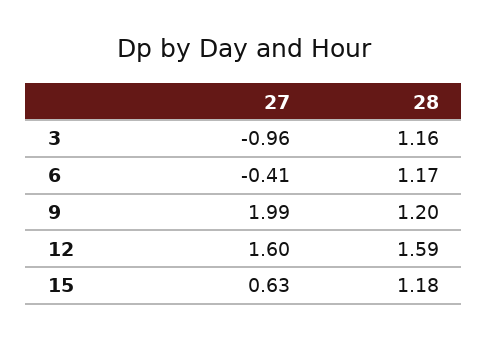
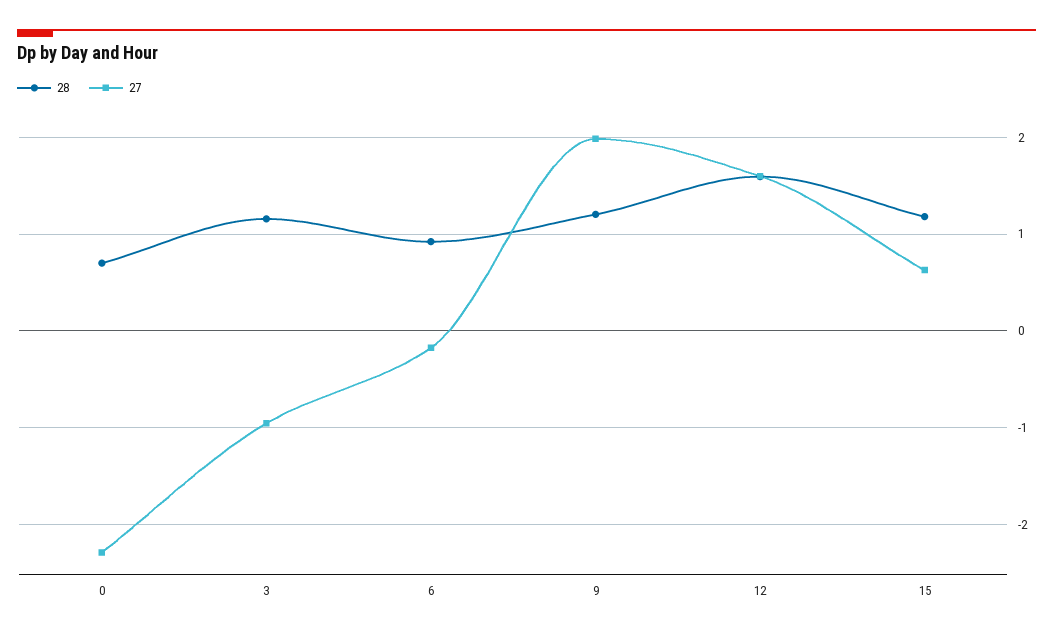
27, 6: -0.41 -> -0.2
28, 6: 1.17 -> 0.9
28, 0: none -> 0.7
27, 0: none -> -2.3

